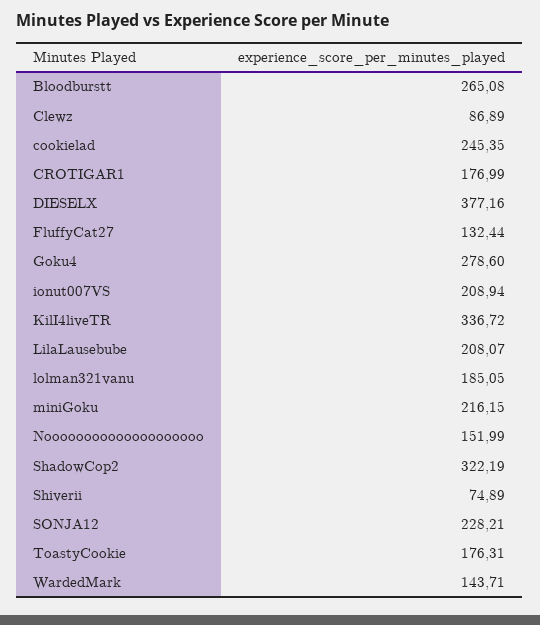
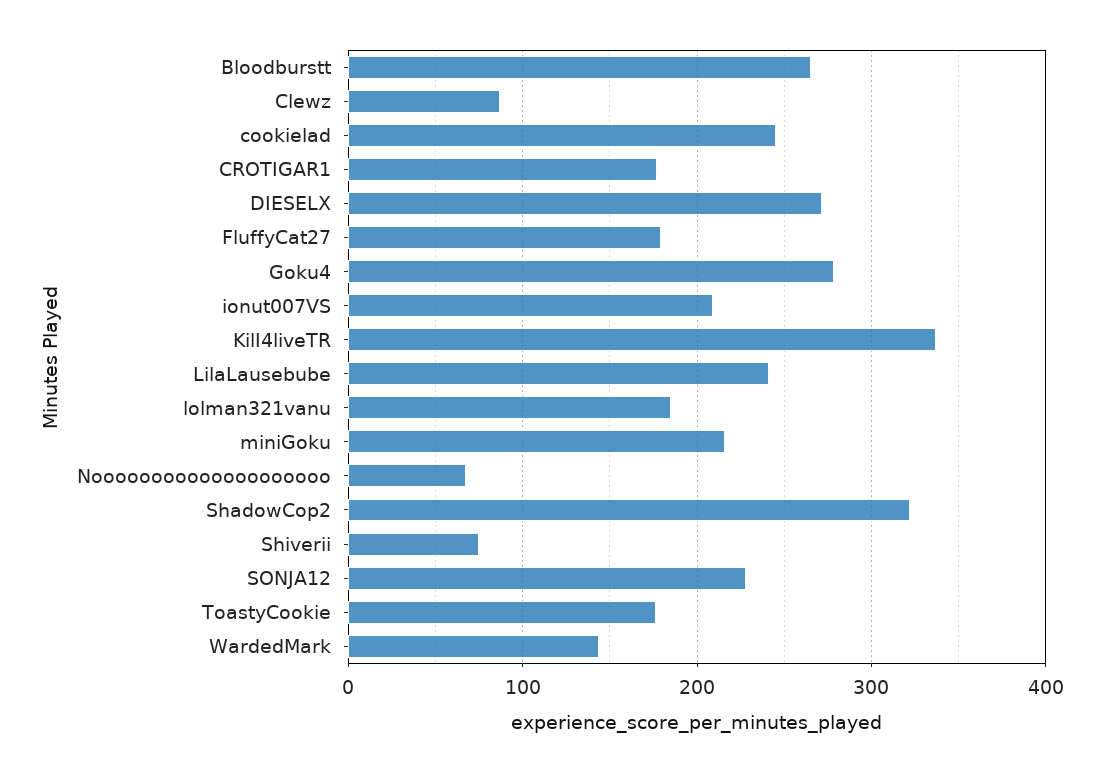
DIESELX: 377.16 -> 270
FluffyCat27: 132.44 -> 180
LilaLausebube: 208.07 -> 240
Noooooooooooooooooooo: 151.99 -> 70

